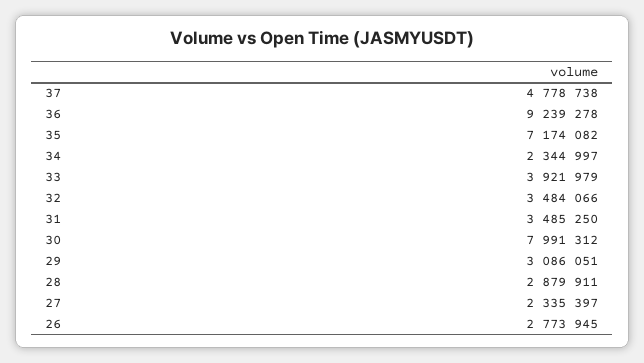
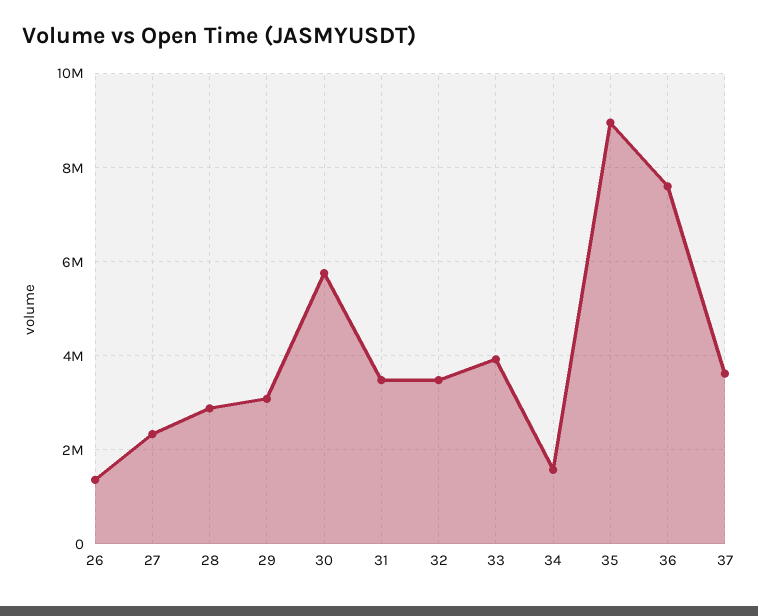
37: 4778738 -> 3600000
36: 9239278 -> 7600000
35: 7174082 -> 9000000
34: 2344997 -> 1600000
30: 7991312 -> 5800000
26: 2773945 -> 1400000

